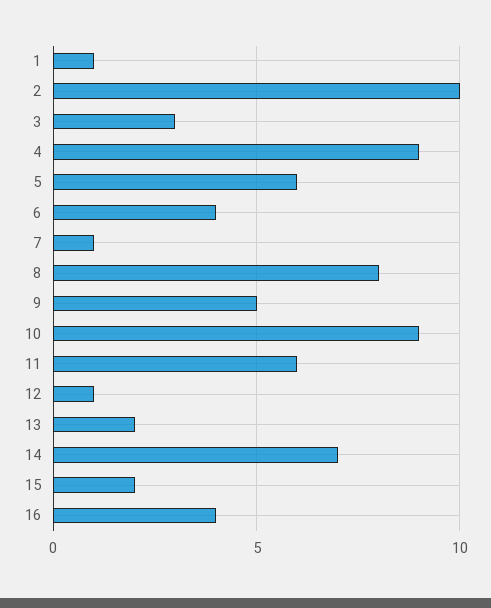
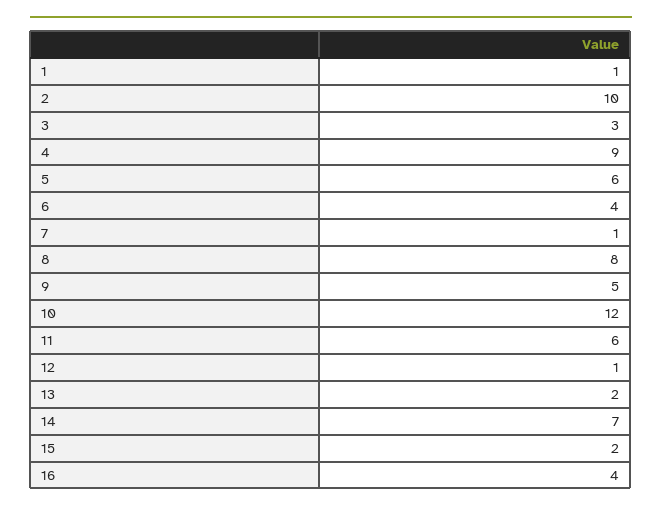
10: 9 -> 12

